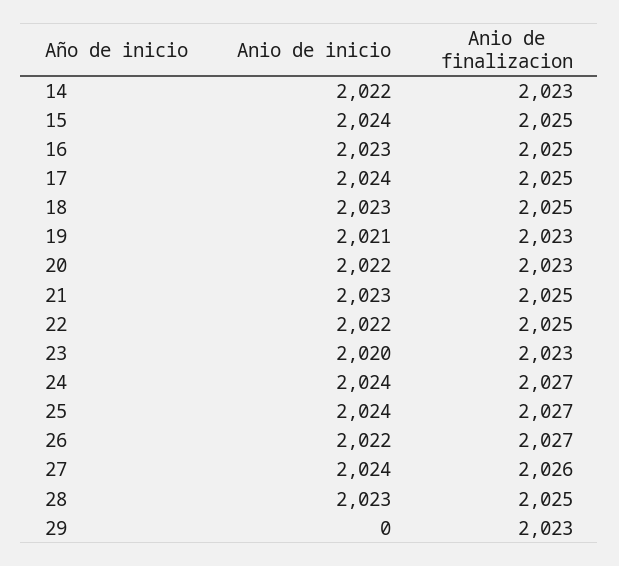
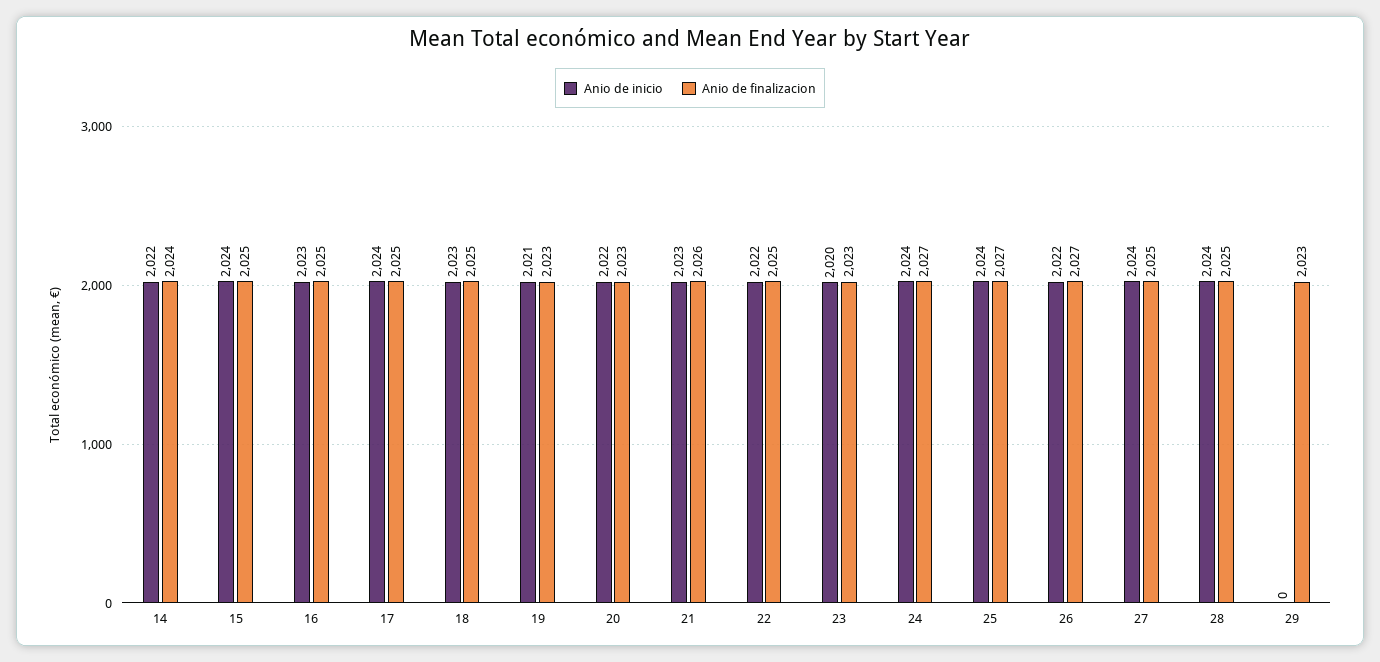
Anio de finalizacion, 14: 2023 -> 2024
Anio de finalizacion, 21: 2025 -> 2026
Anio de finalizacion, 27: 2026 -> 2025
Anio de inicio, 28: 2023 -> 2024

